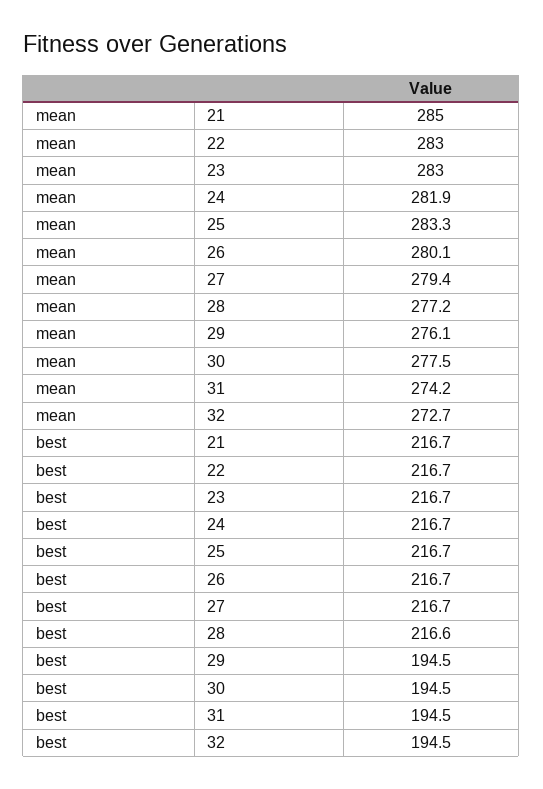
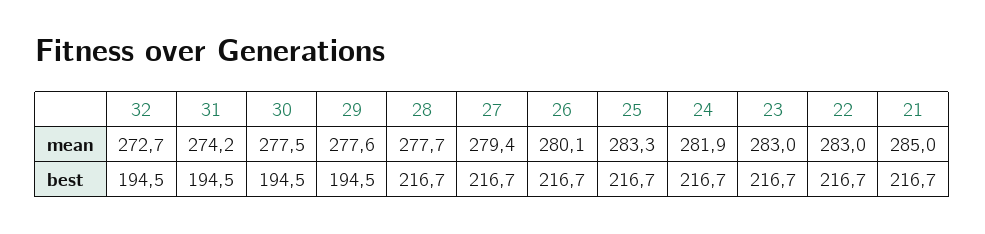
mean, 28: 277.2 -> 277.7
mean, 29: 276.1 -> 277.6
best, 28: 216.6 -> 216.7

